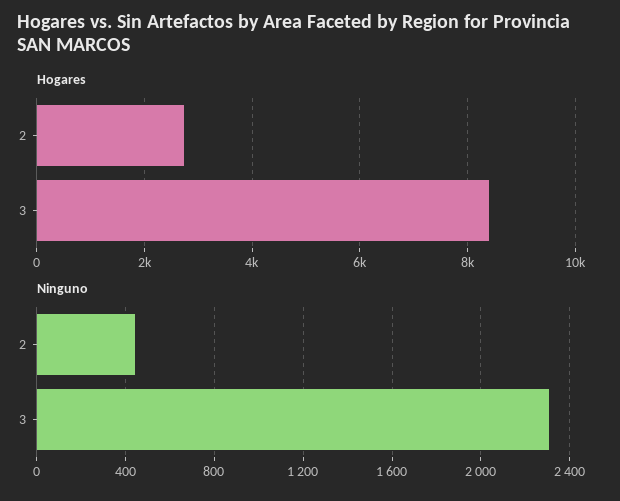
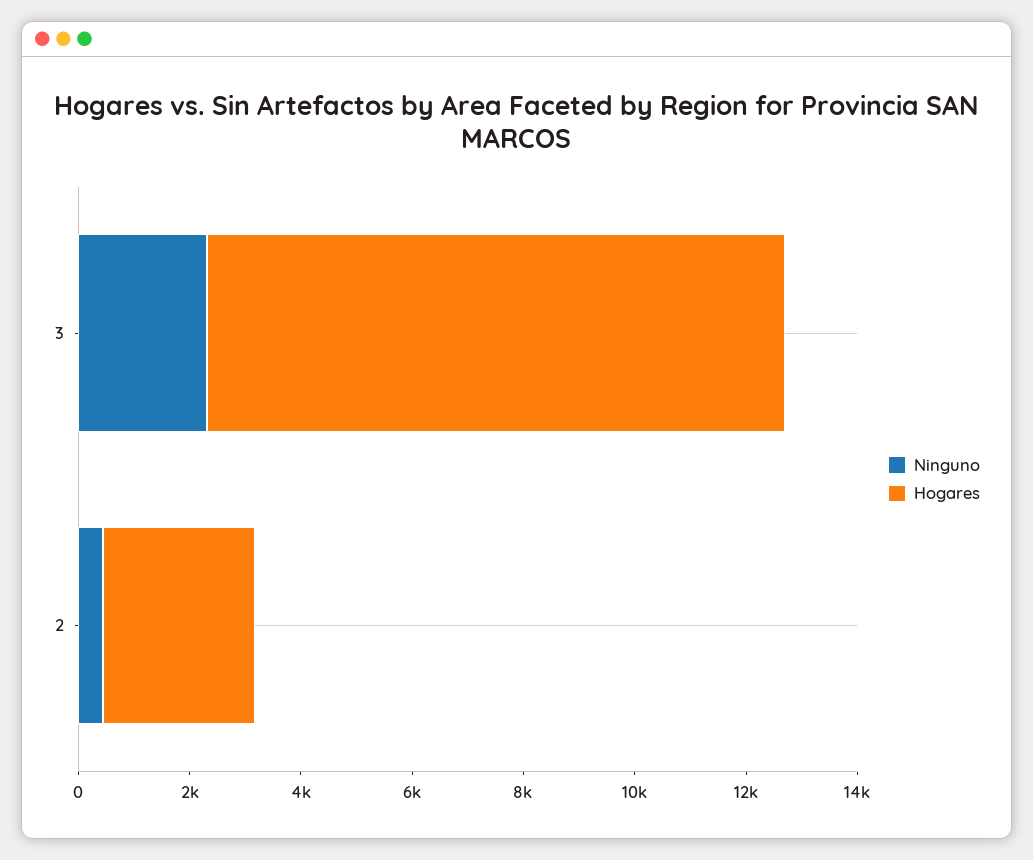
Hogares, 3: 8400 -> 10500

